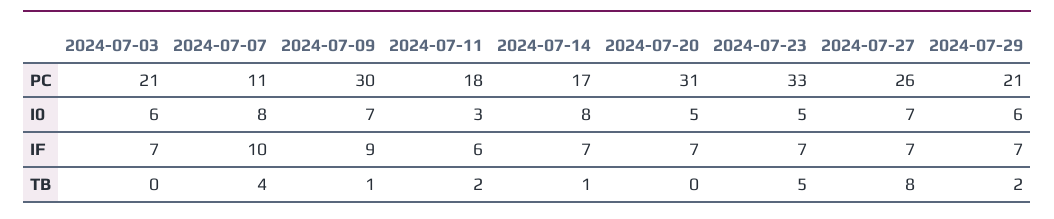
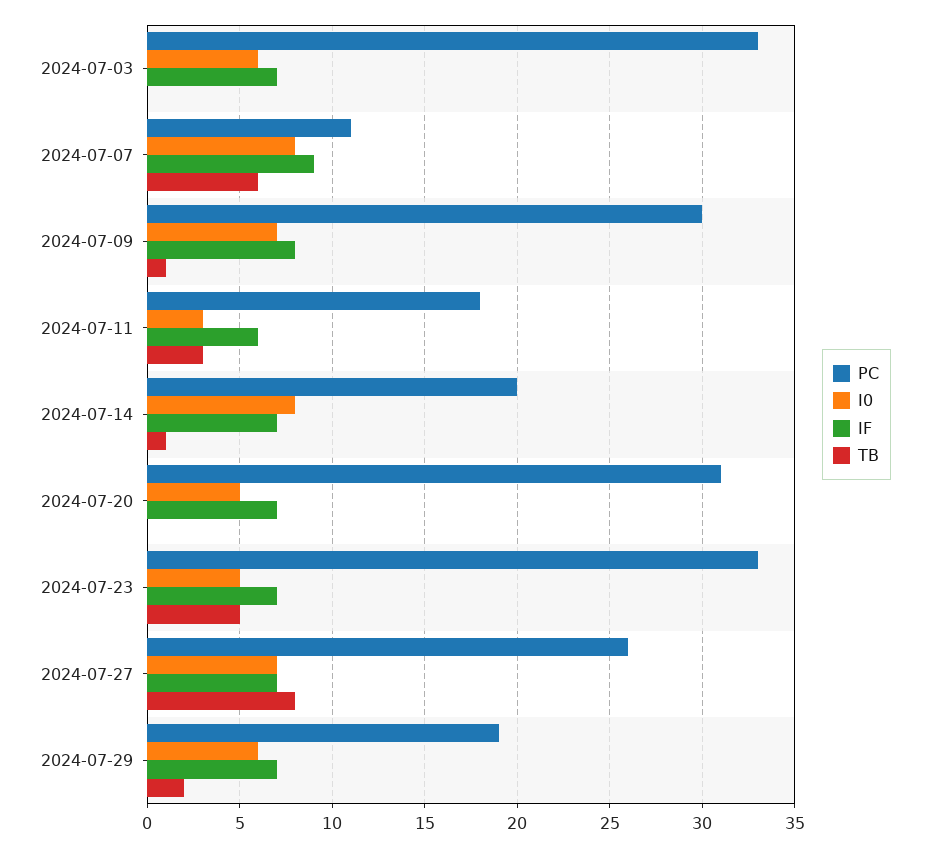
PC, 2024-07-03: 21 -> 33
PC, 2024-07-14: 17 -> 20
PC, 2024-07-29: 21 -> 19
IF, 2024-07-07: 10 -> 9
IF, 2024-07-09: 9 -> 8
TB, 2024-07-07: 4 -> 6
TB, 2024-07-11: 2 -> 3

